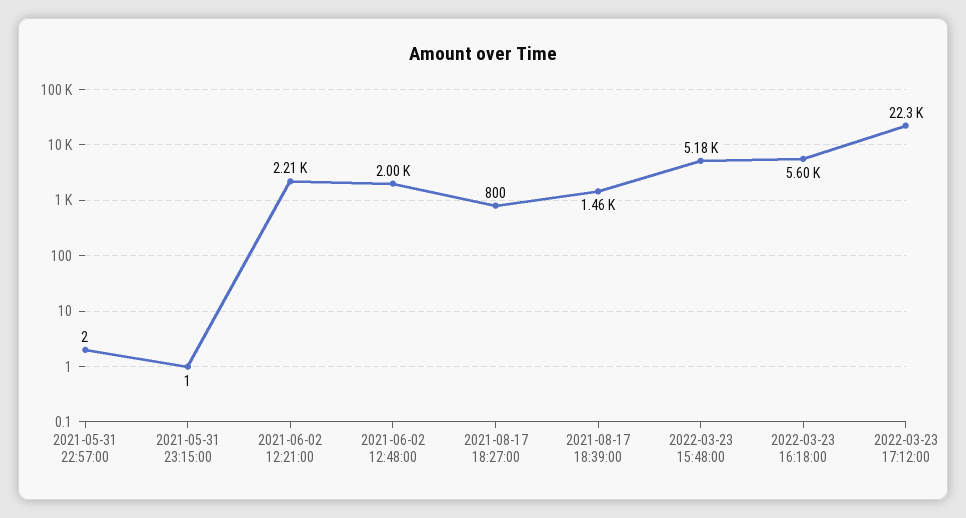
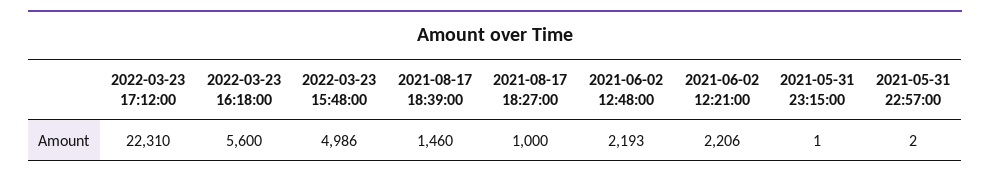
2021-06-02 12:48:00: 2000 -> 2193
2021-08-17 18:27:00: 800 -> 1000
2022-03-23 15:48:00: 5180 -> 4986

